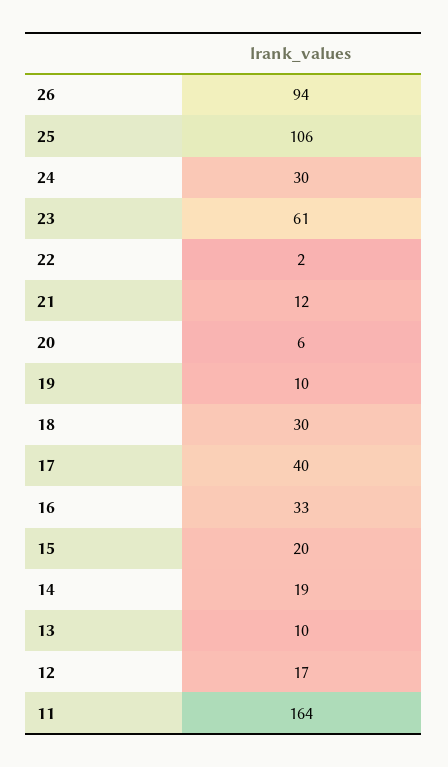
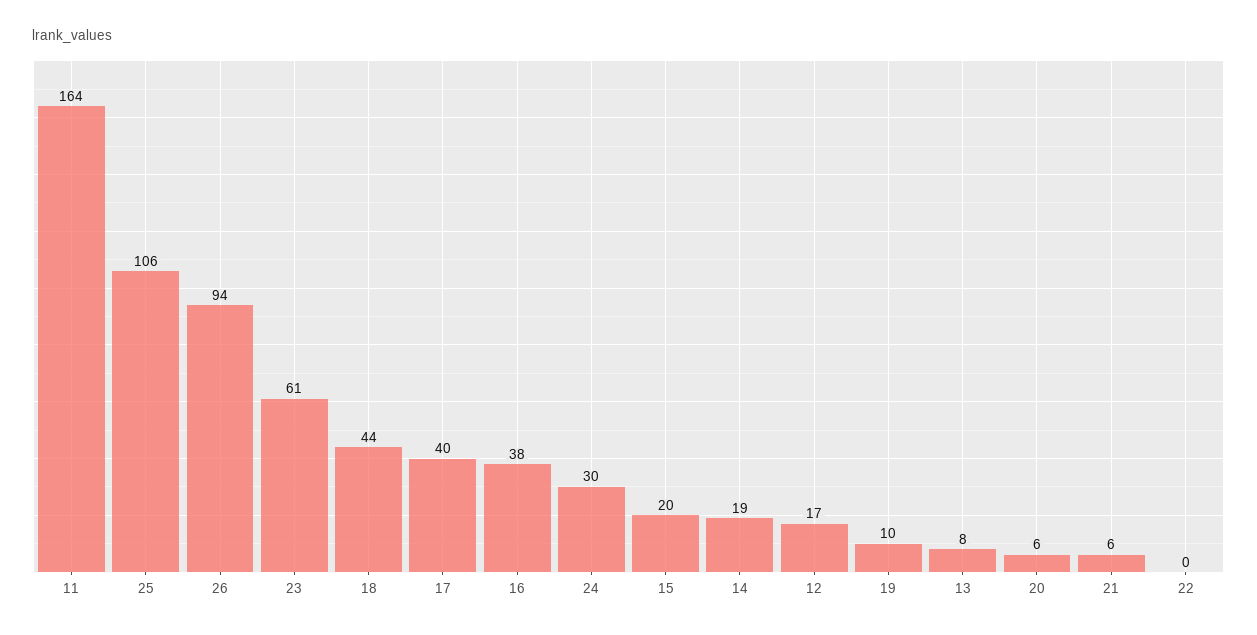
22: 2 -> 0
21: 12 -> 6
18: 30 -> 44
16: 33 -> 38
13: 10 -> 8

